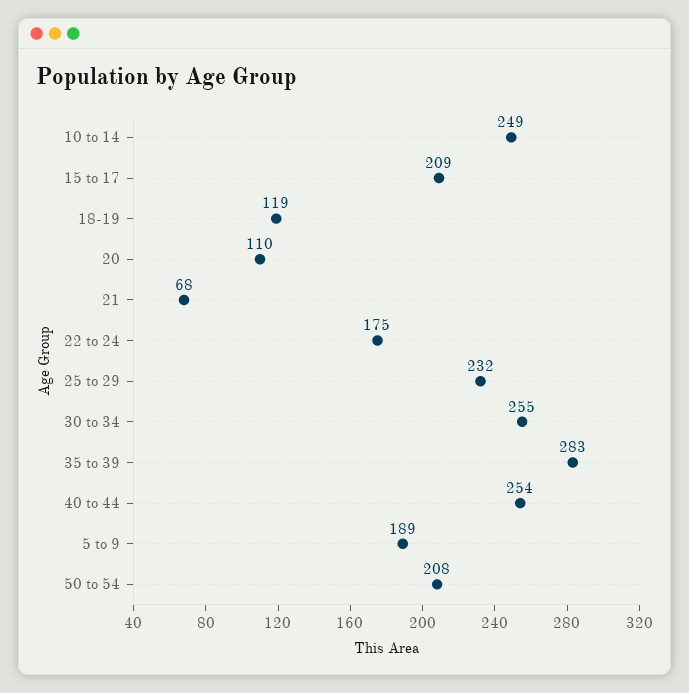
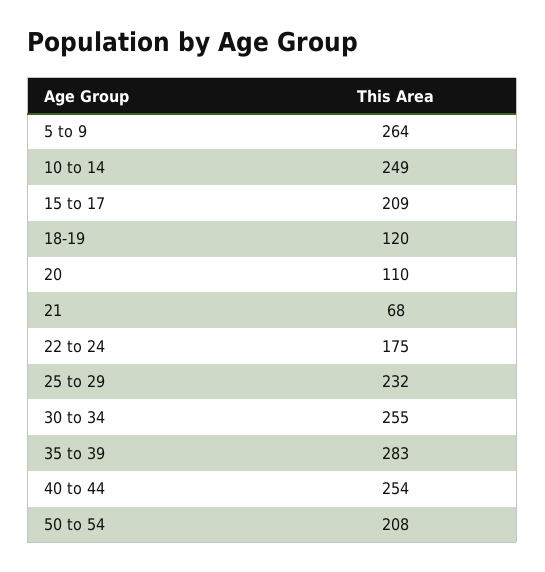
18-19: 119 -> 120
5 to 9: 189 -> 264

